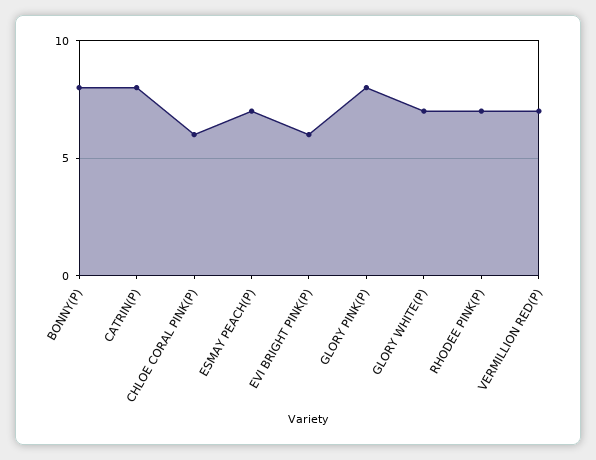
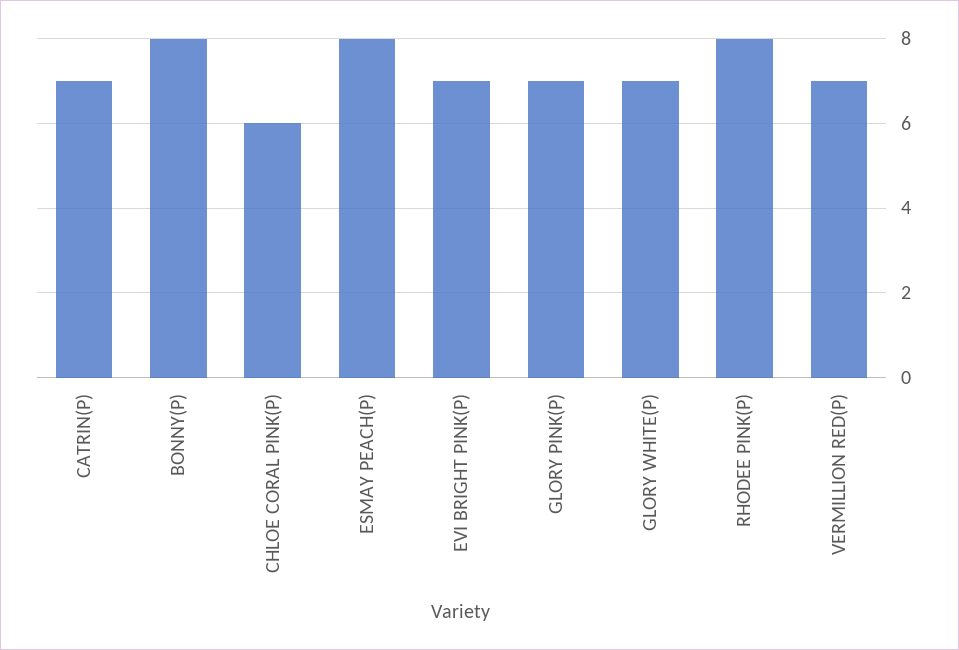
CATRIN(P): 8 -> 7
ESMAY PEACH(P): 7 -> 8
EVI BRIGHT PINK(P): 6 -> 7
GLORY PINK(P): 8 -> 7
RHODEE PINK(P): 7 -> 8

